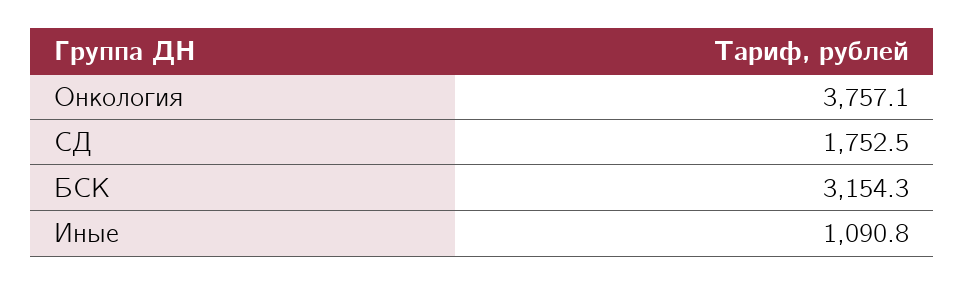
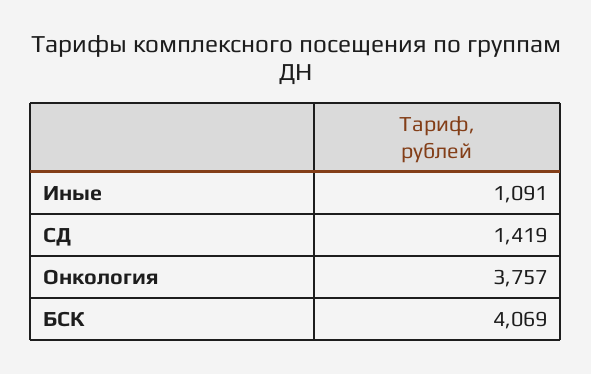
СД: 1752.5 -> 1419
БСК: 3154.3 -> 4069

